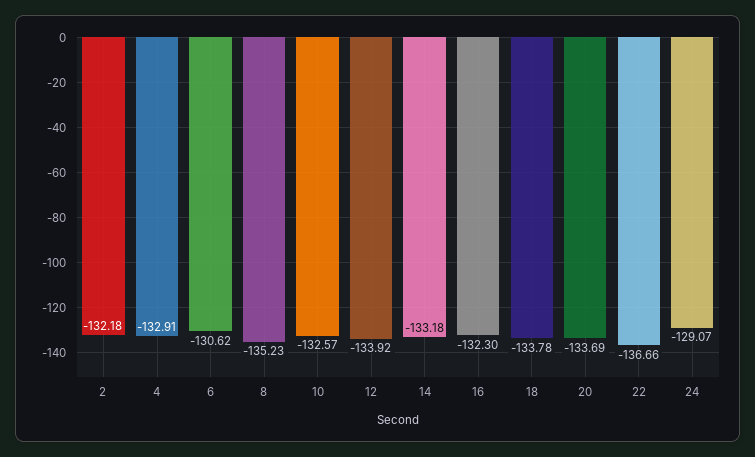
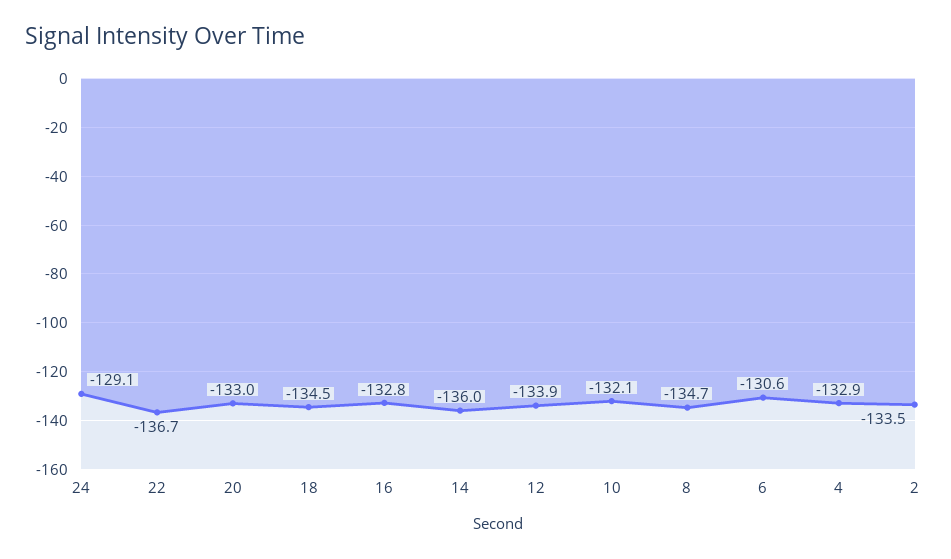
2: -132.18 -> -133.5
8: -135.23 -> -134.7
10: -132.57 -> -132.1
14: -133.18 -> -136
16: -132.3 -> -132.8
18: -133.78 -> -134.5
20: -133.69 -> -133

